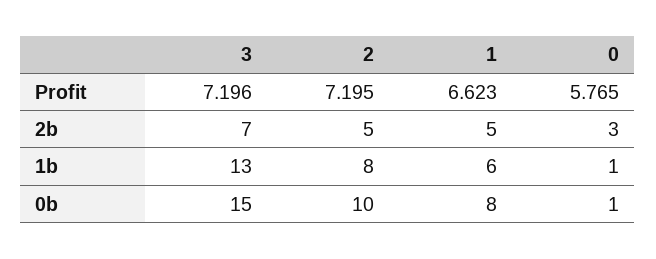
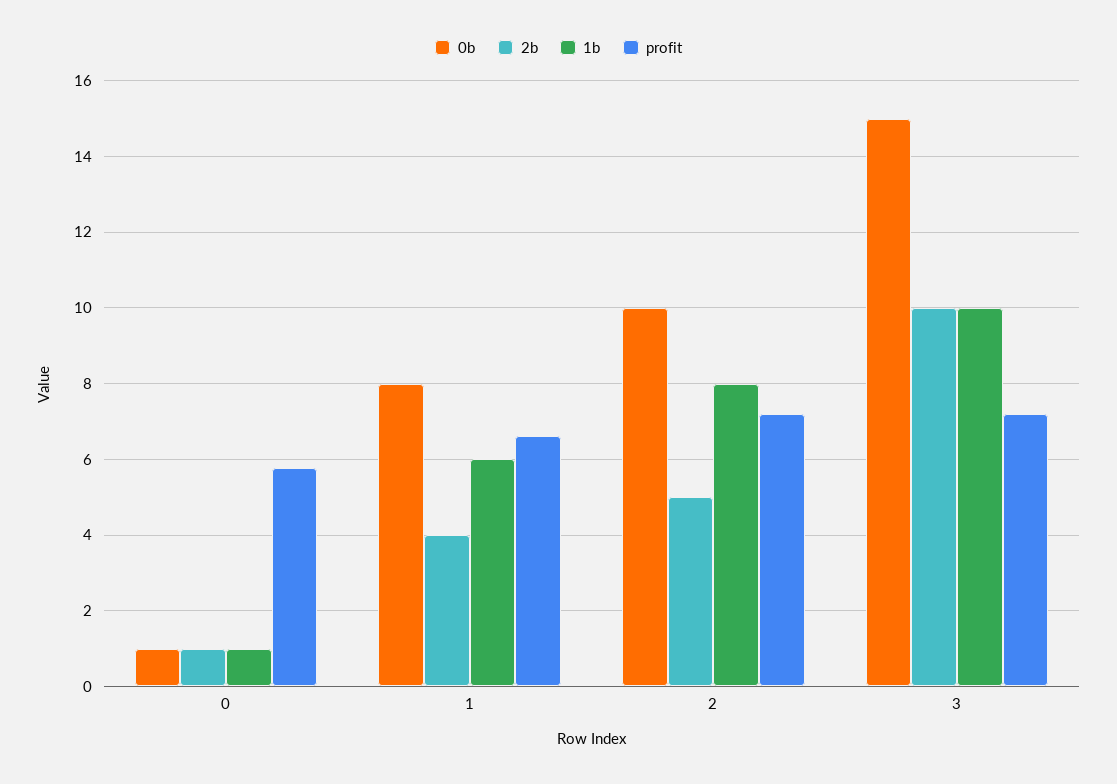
2b, 3: 7 -> 10
2b, 1: 5 -> 4
2b, 0: 3 -> 1
1b, 3: 13 -> 10

